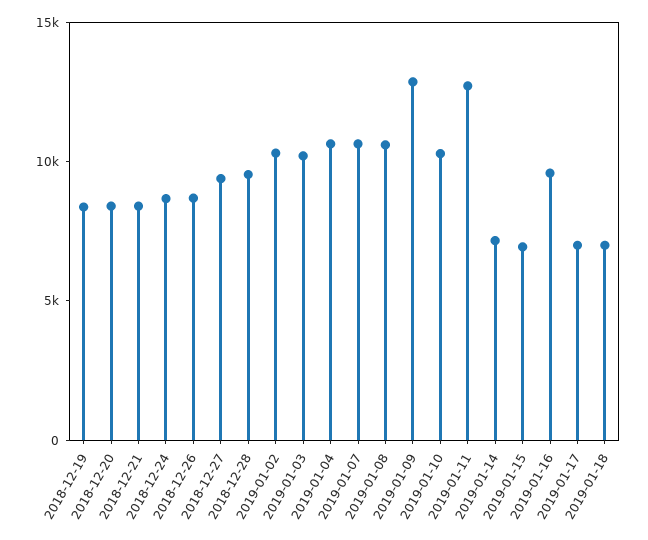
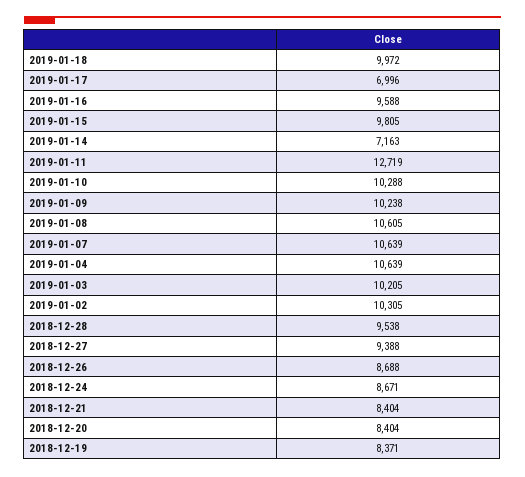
2019-01-09: 13000 -> 10238
2019-01-15: 7000 -> 9805
2019-01-18: 7000 -> 9972

